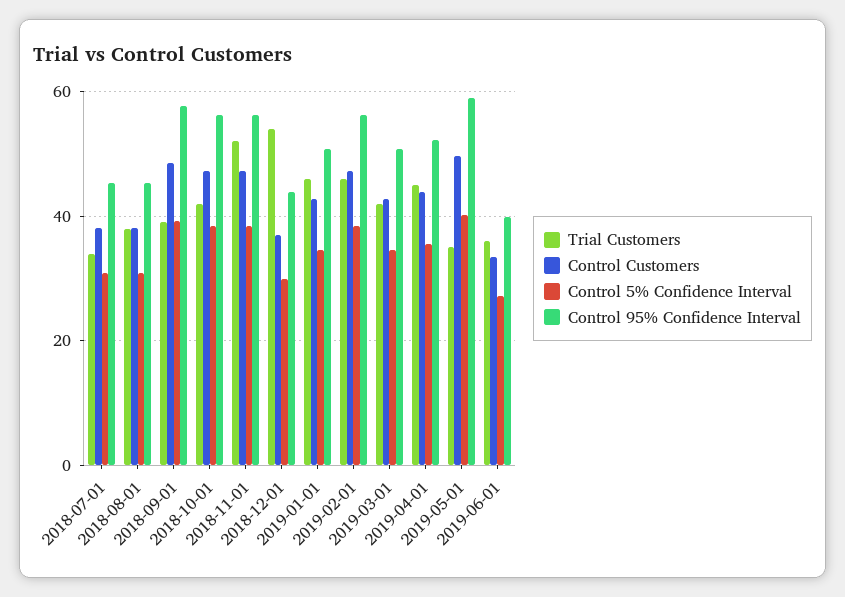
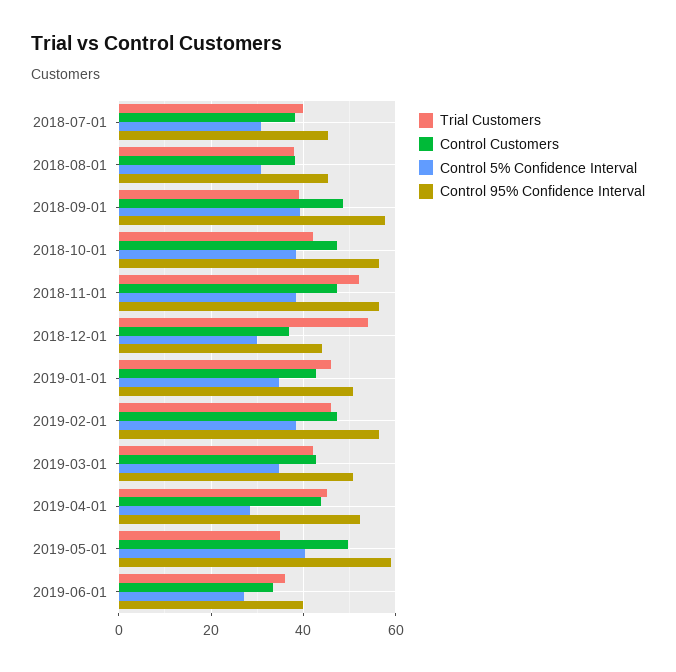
Trial Customers, 2018-07-01: 34 -> 40
Control 5% Confidence Interval, 2019-04-01: 36 -> 28

